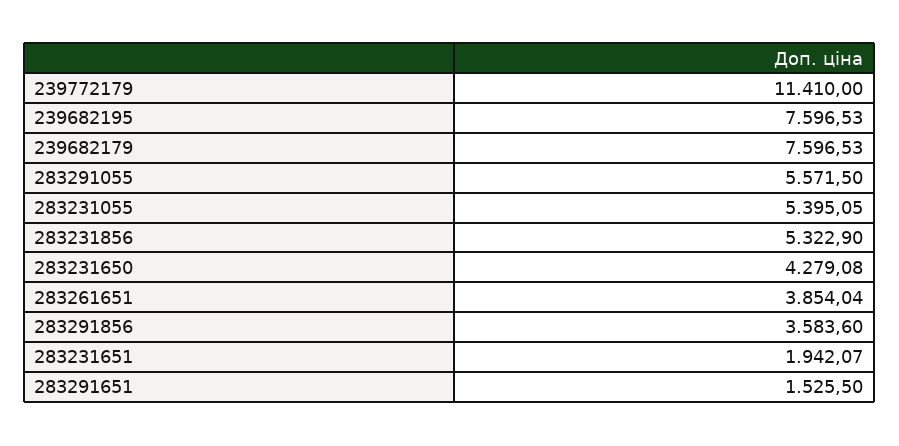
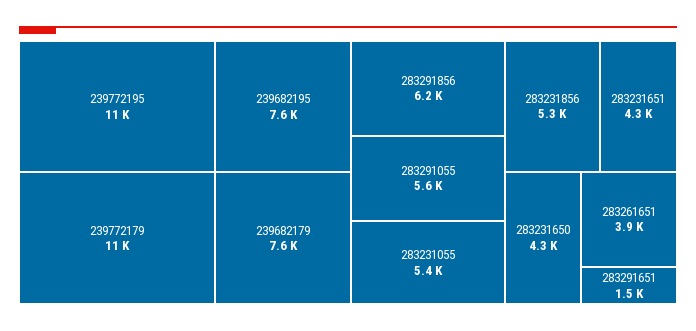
283291856: 3583.6 -> 6200
283231651: 1942.07 -> 4300
239772195: none -> 11000

